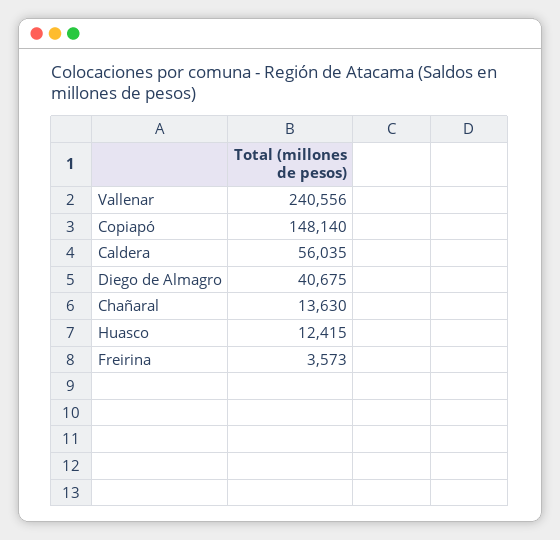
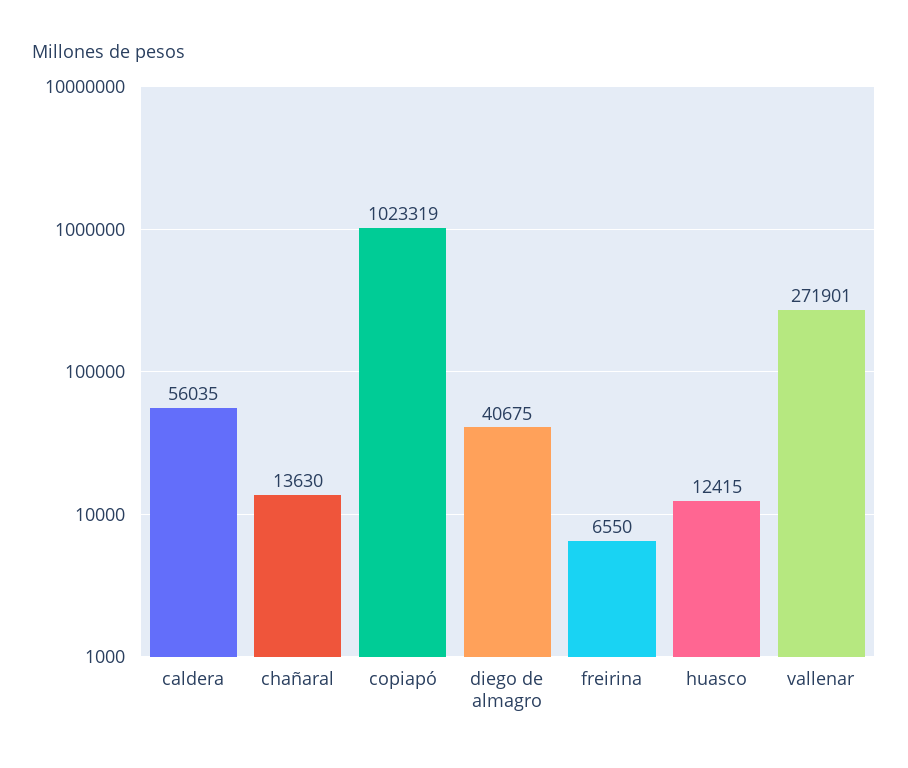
Vallenar: 240556 -> 271901
Copiapó: 148140 -> 1023319
Freirina: 3573 -> 6550

